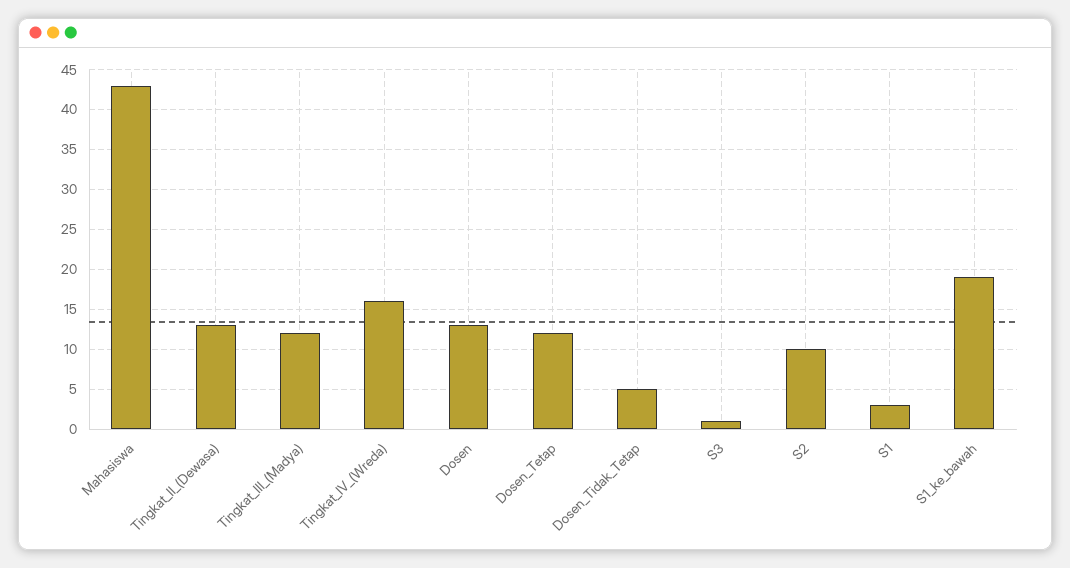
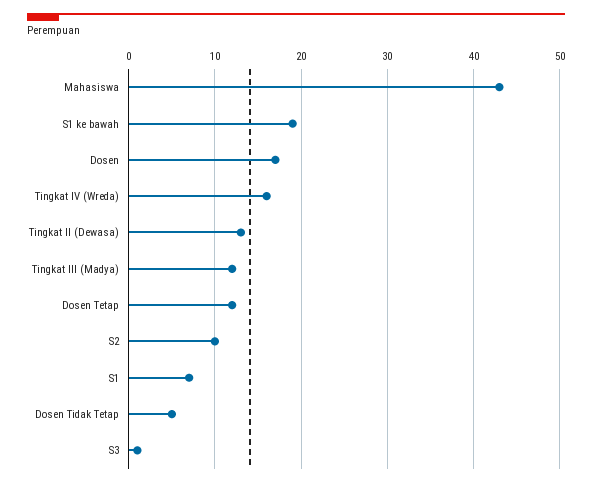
Dosen: 13 -> 17
S1: 3 -> 7

